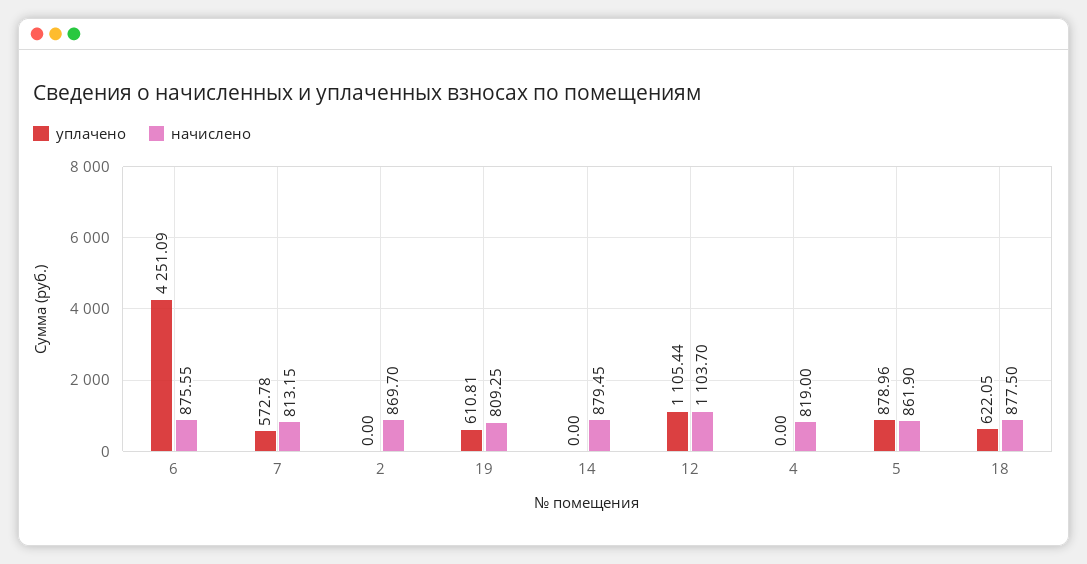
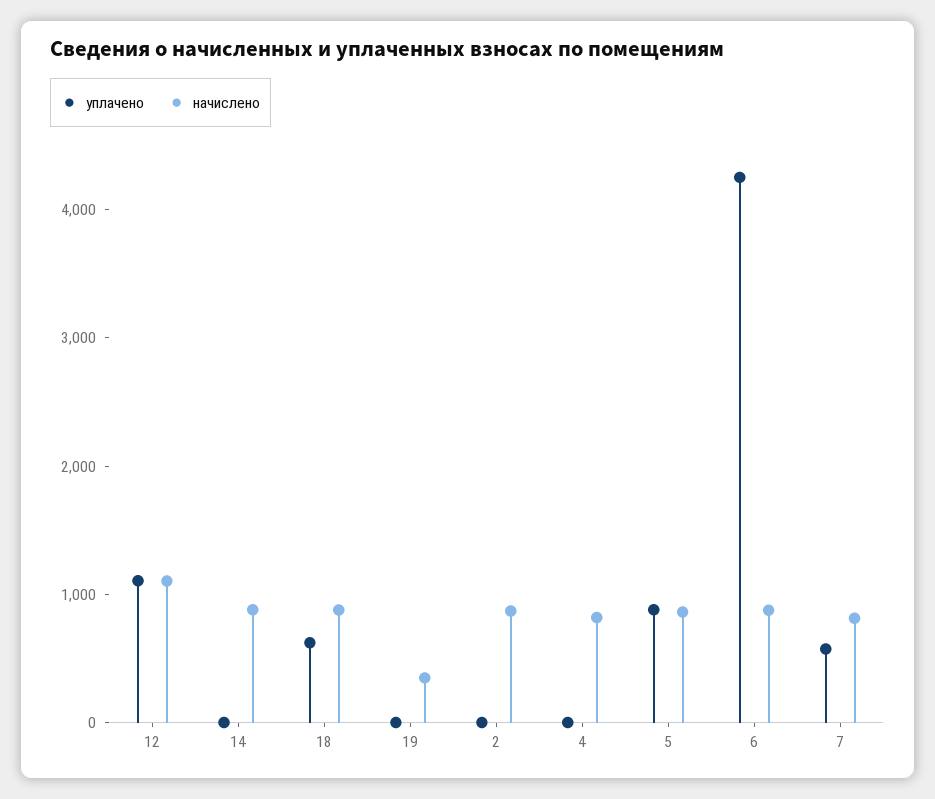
уплачено, 19: 610.81 -> 0
начислено, 19: 809.25 -> 400

